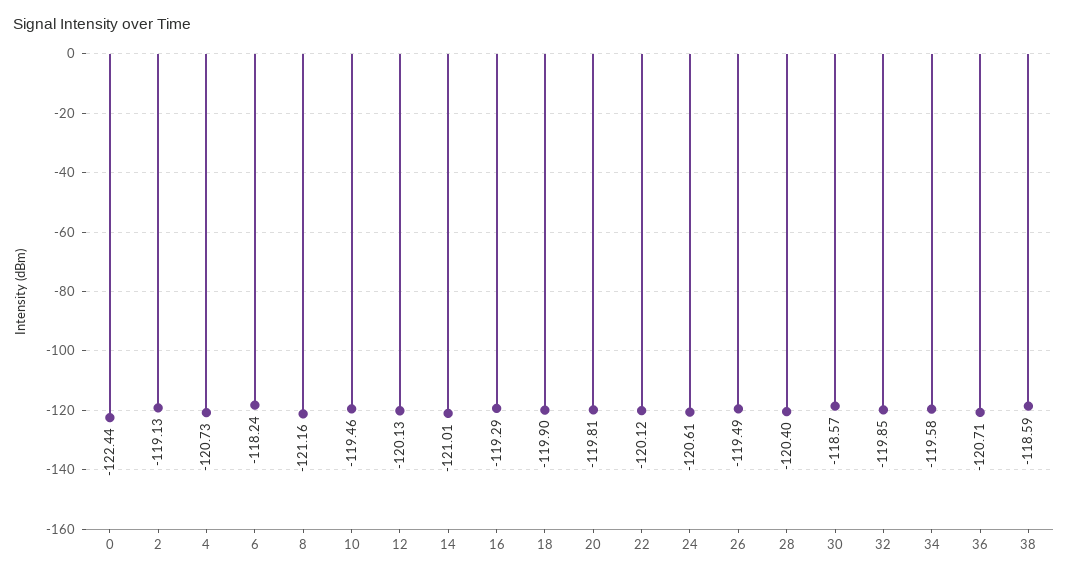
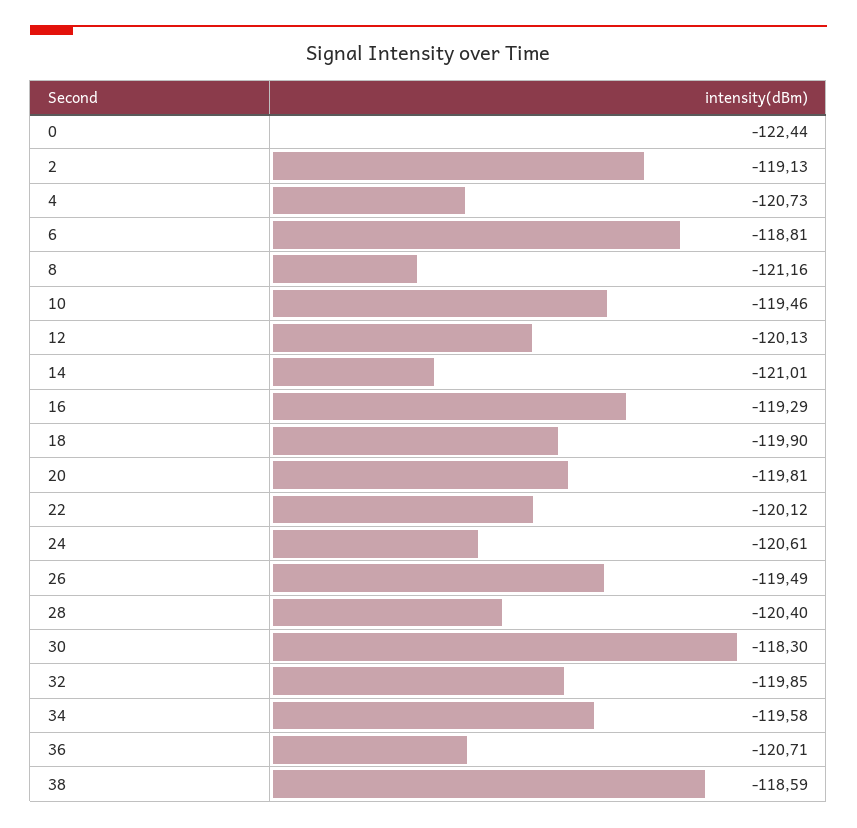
6: -118.24 -> -118.81
30: -118.57 -> -118.3

